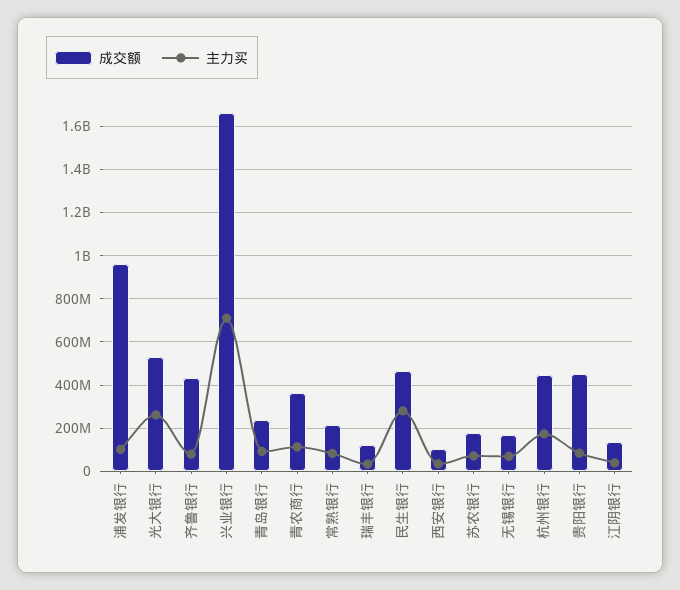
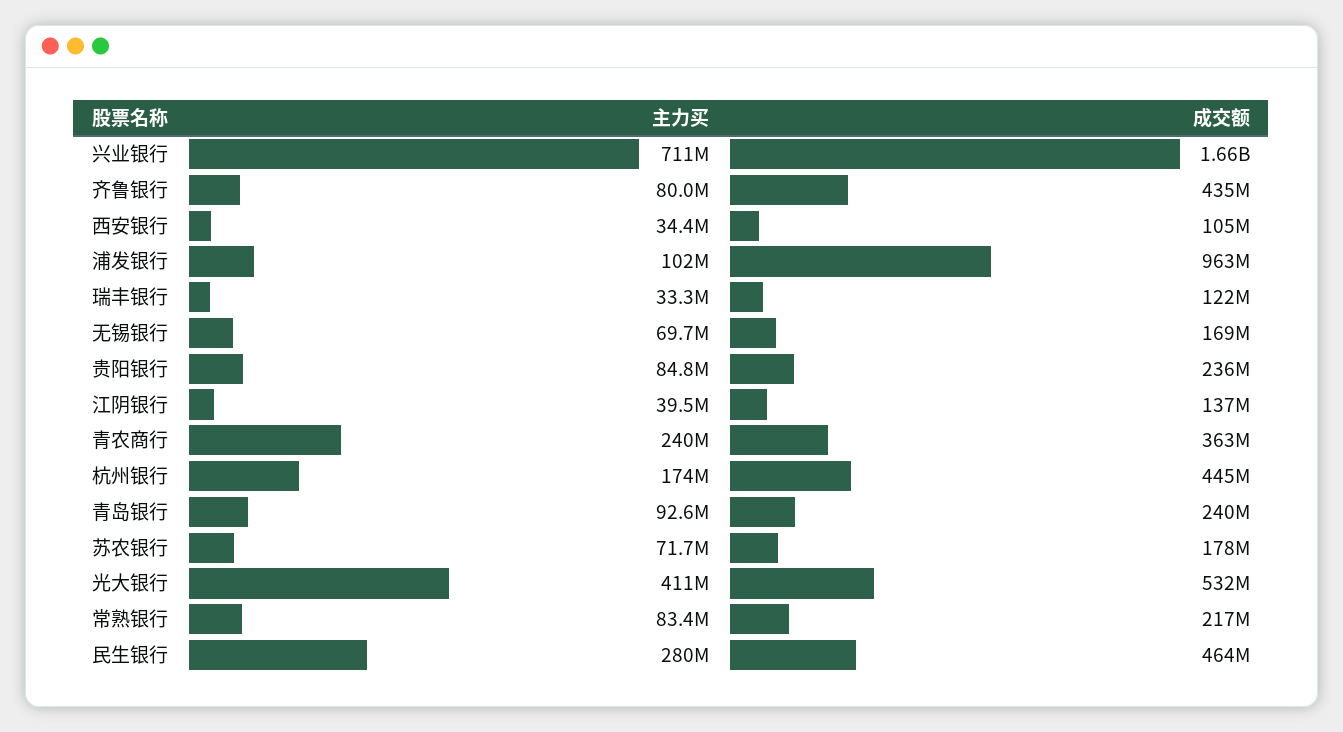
主力买, 光大银行: 250000000 -> 411000000
主力买, 青农商行: 100000000 -> 240000000
成交额, 贵阳银行: 450000000 -> 236000000

